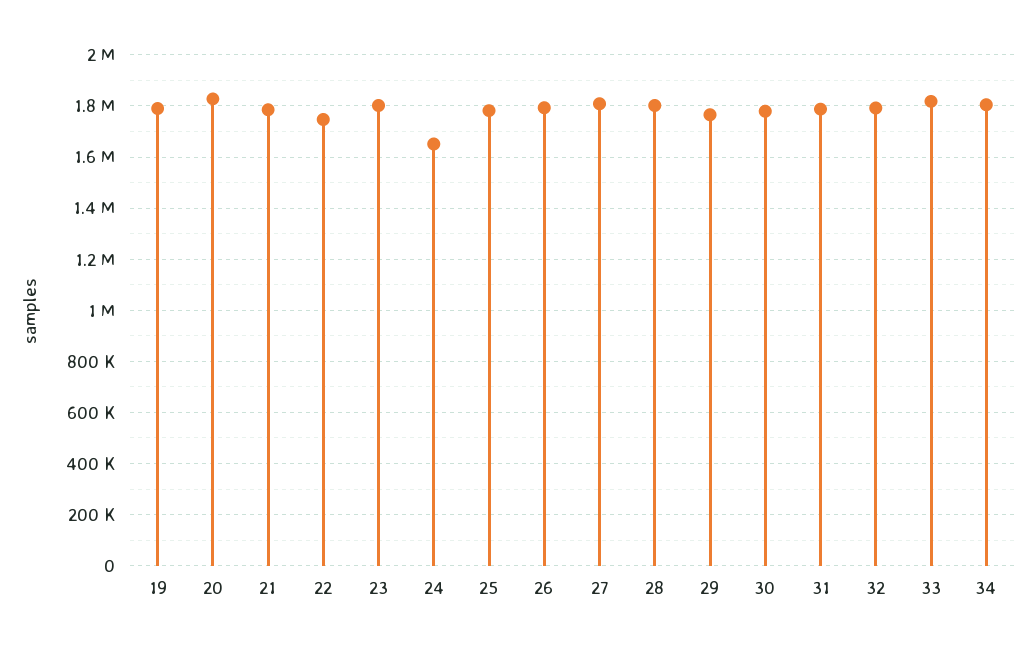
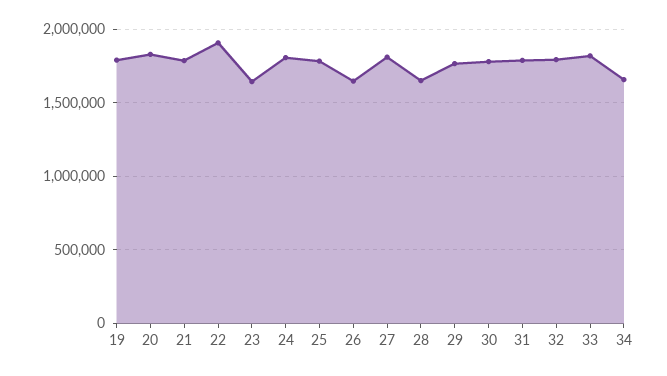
22: 1750000 -> 1900000
23: 1800000 -> 1650000
24: 1650000 -> 1800000
26: 1800000 -> 1650000
28: 1800000 -> 1650000
34: 1800000 -> 1650000

